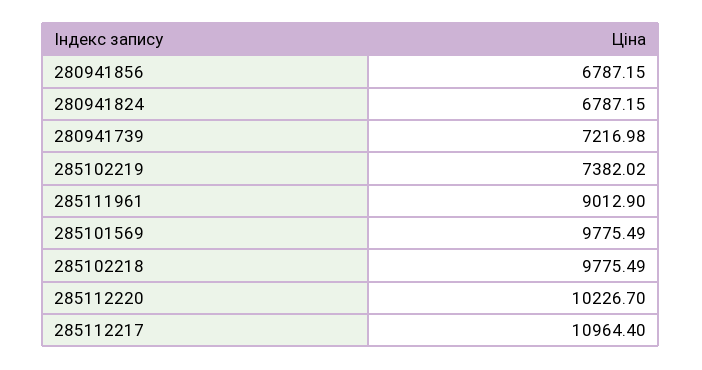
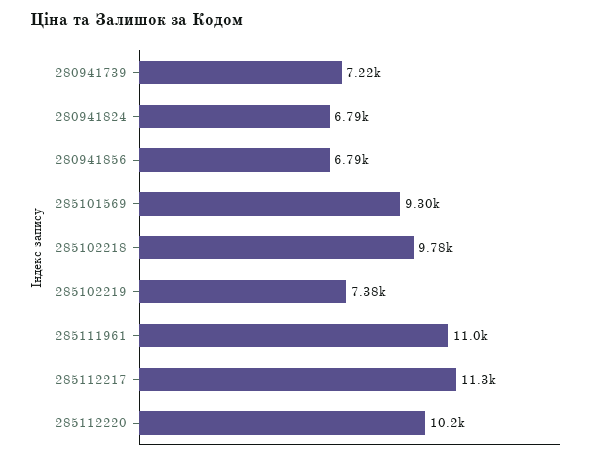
285111961: 9012.9 -> 11000
285101569: 9775.49 -> 9300
285112217: 10964.4 -> 11300

